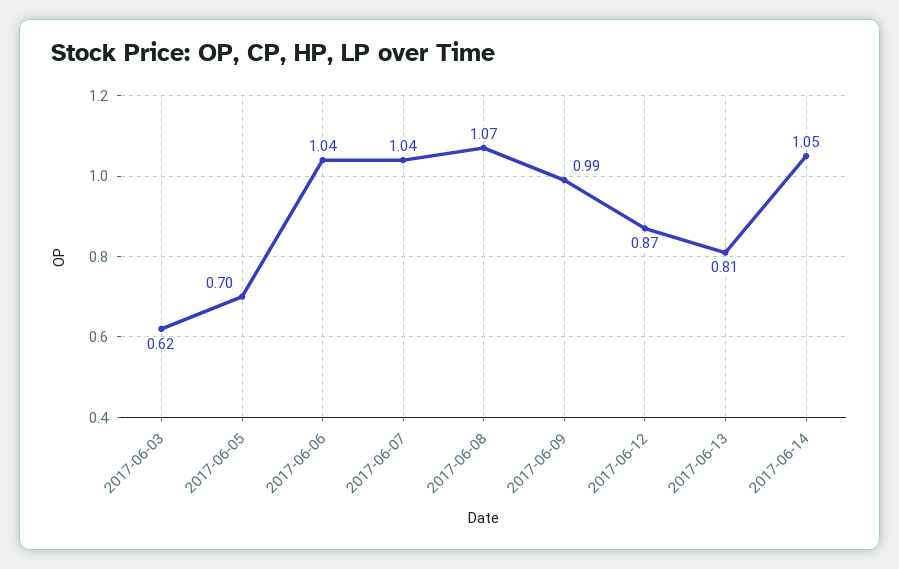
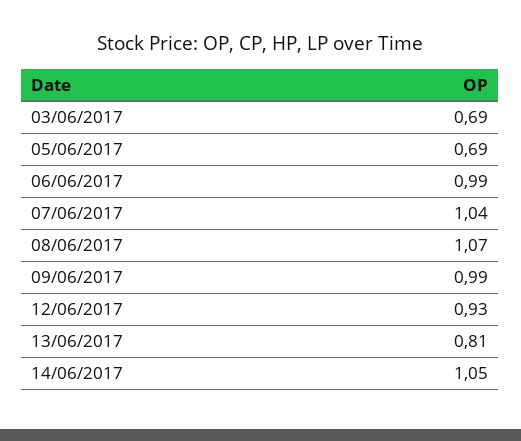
2017-06-03: 0.62 -> 0.69
2017-06-05: 0.7 -> 0.69
2017-06-06: 1.04 -> 0.99
2017-06-12: 0.87 -> 0.93

